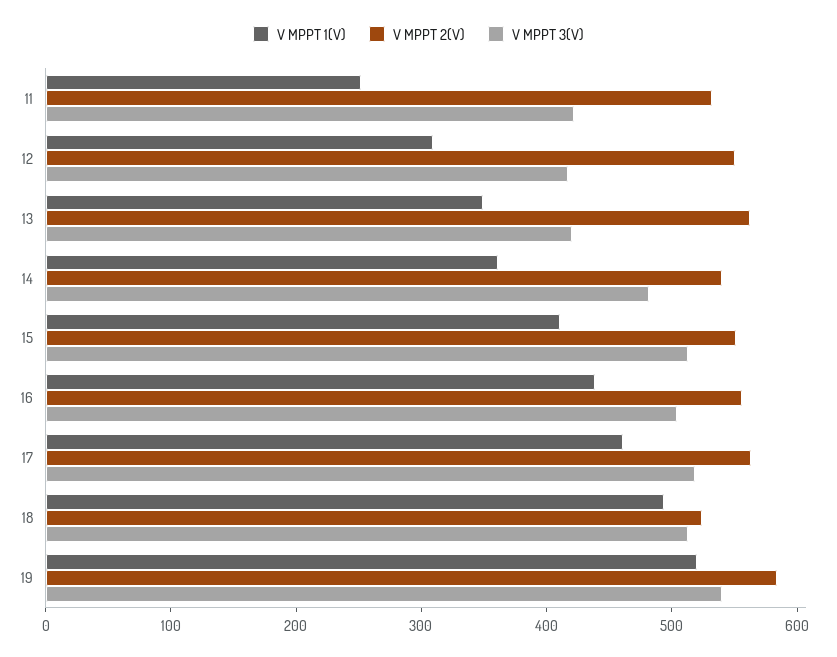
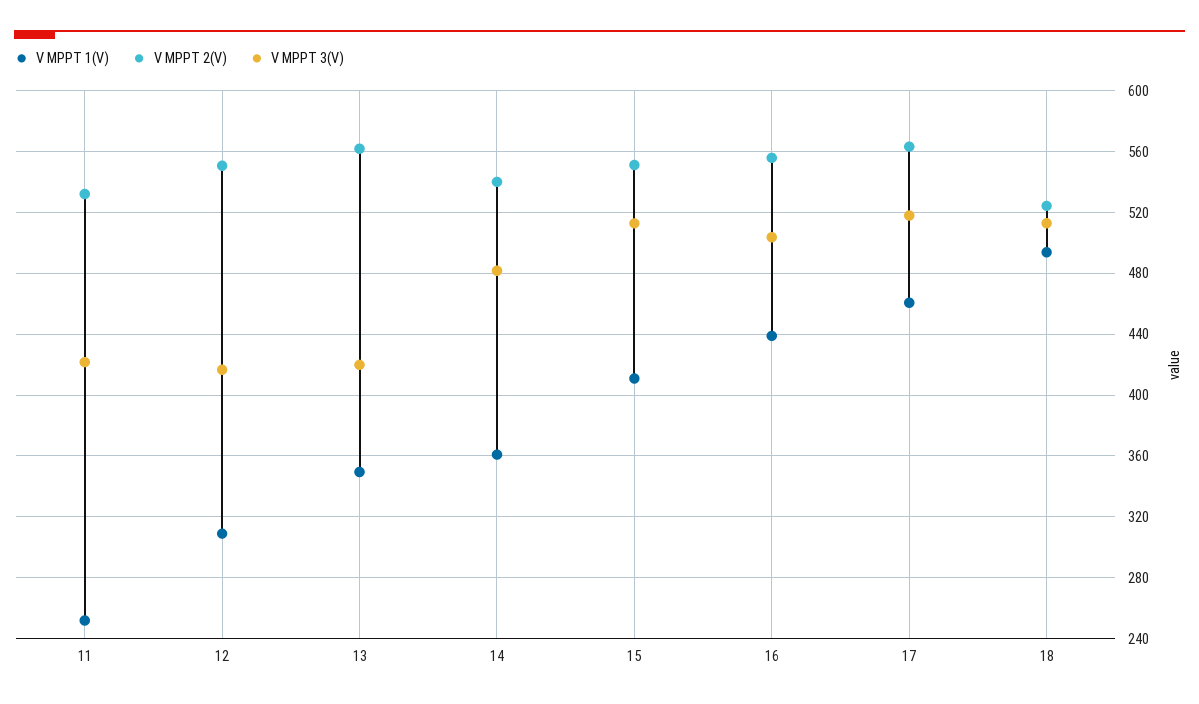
V MPPT 1(V), 19: 520 -> none
V MPPT 2(V), 19: 580 -> none
V MPPT 3(V), 19: 540 -> none

